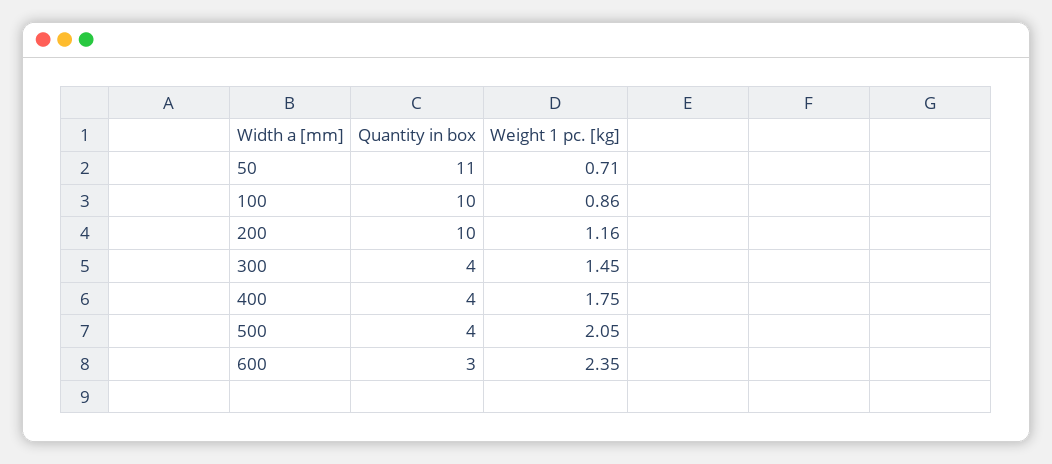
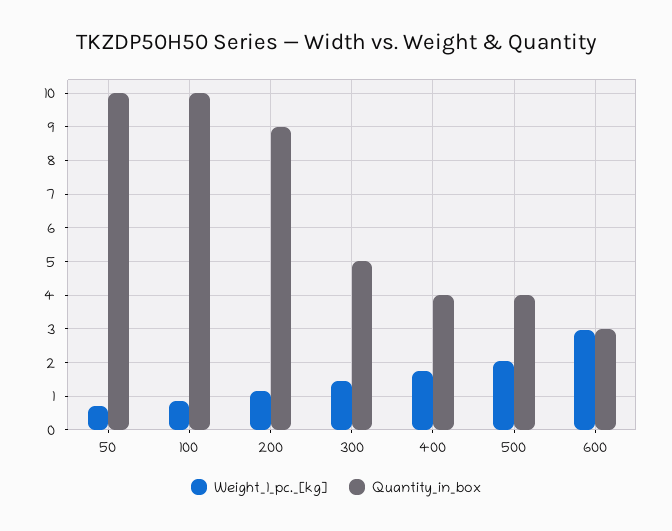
Quantity in box, 50: 11 -> 10
Quantity in box, 200: 10 -> 9
Quantity in box, 300: 4 -> 5
Weight 1 pc. [kg], 600: 2.35 -> 3

